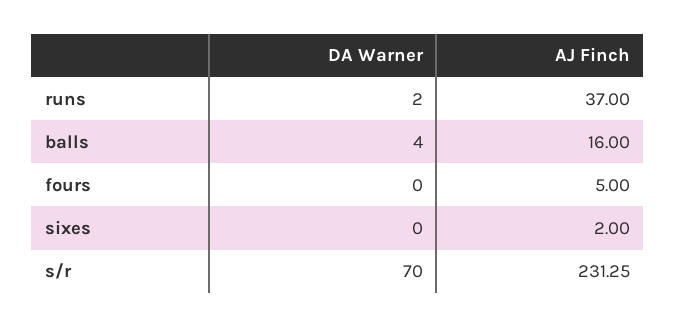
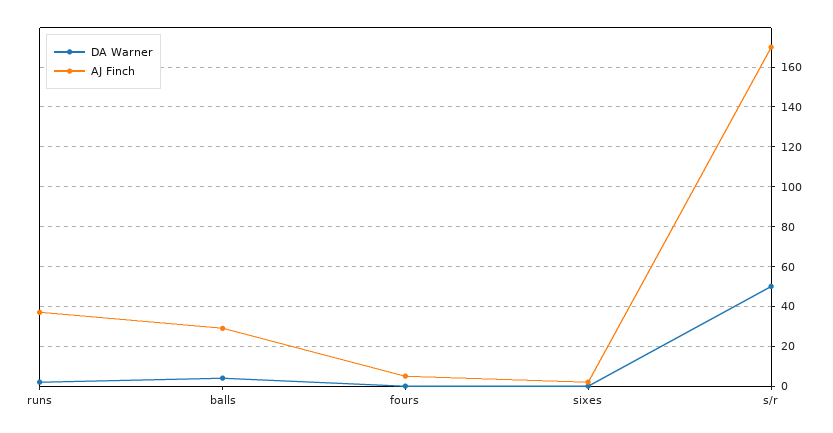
AJ Finch, balls: 16 -> 30
DA Warner, s/r: 70 -> 50
AJ Finch, s/r: 231.25 -> 170

